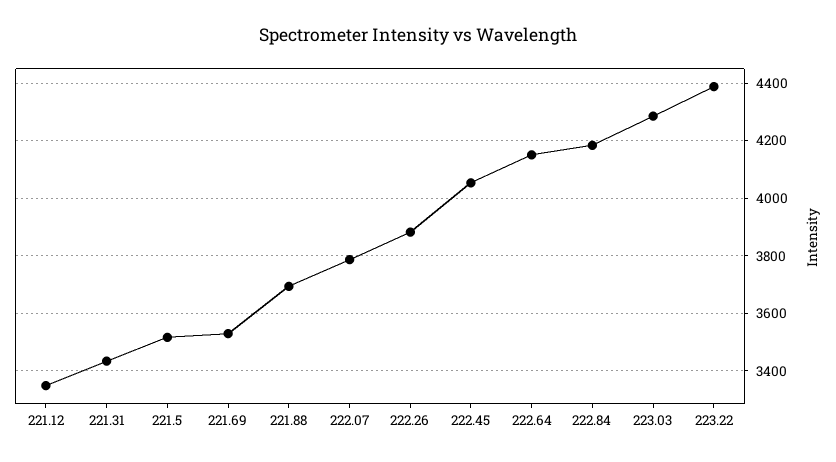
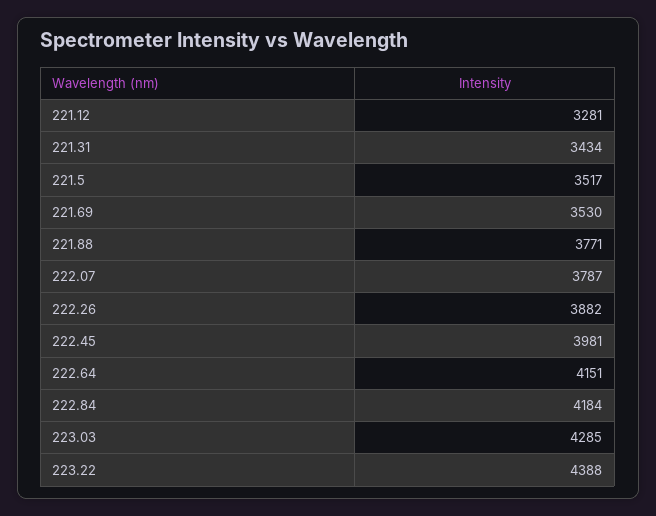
221.12: 3350 -> 3281
221.88: 3700 -> 3771
222.45: 4050 -> 3981

